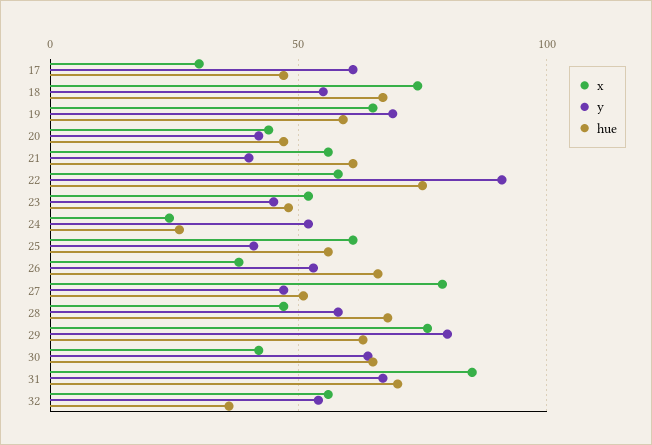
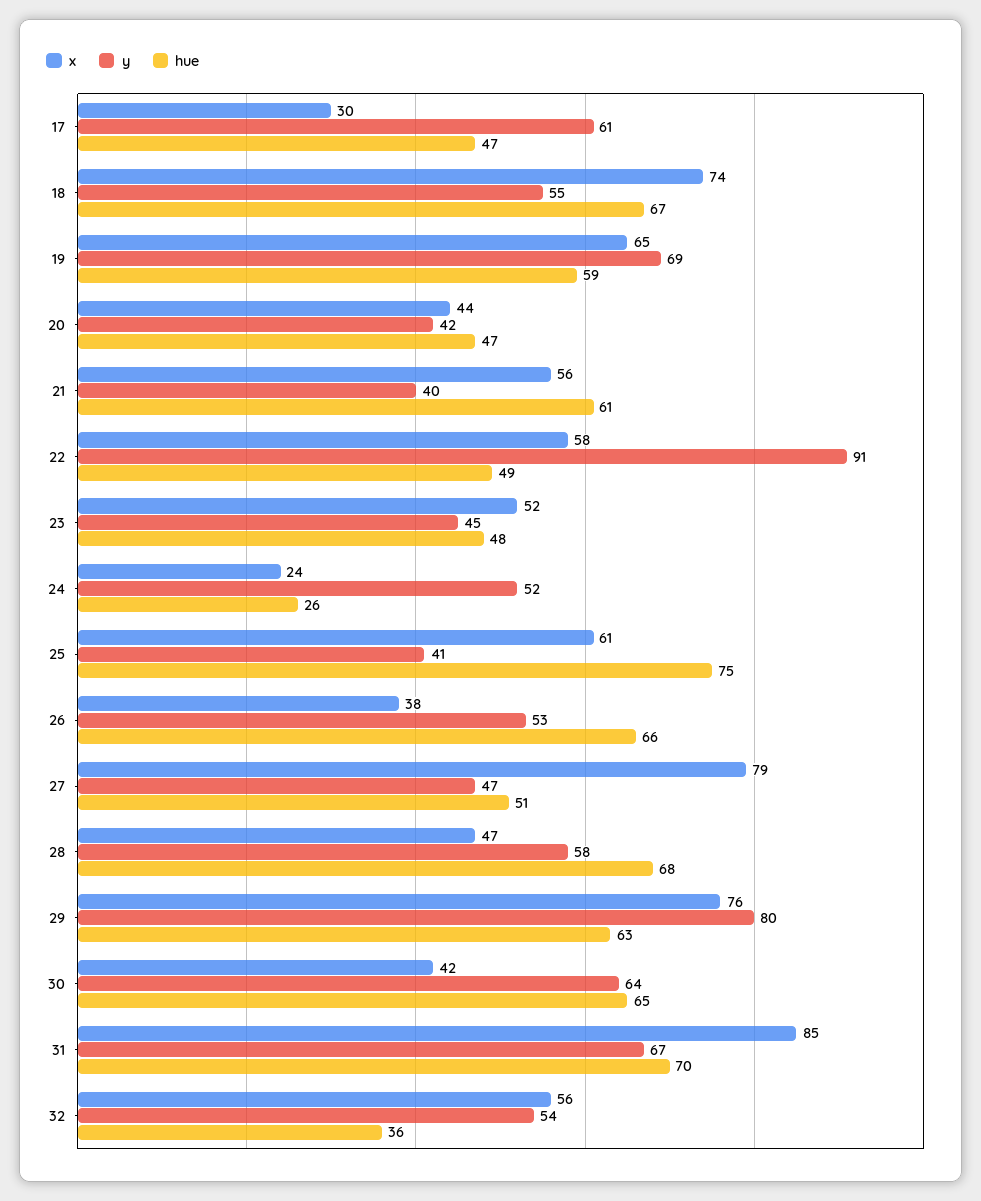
hue, 22: 75 -> 49
hue, 25: 55 -> 75

